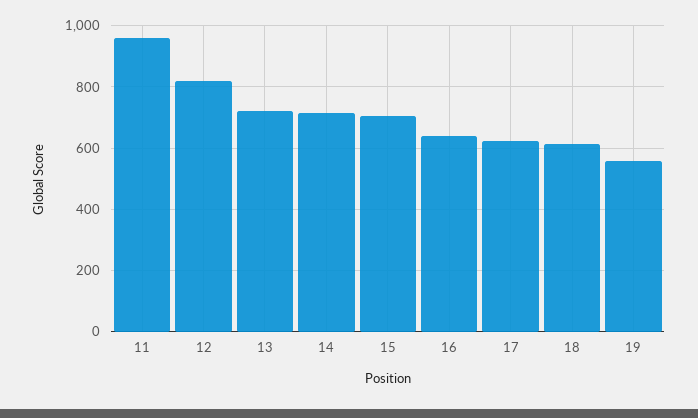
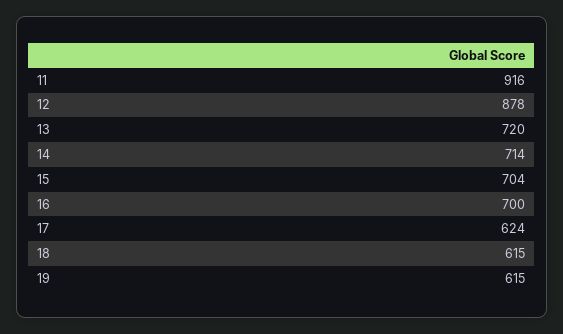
11: 960 -> 916
12: 820 -> 878
16: 640 -> 700
19: 560 -> 615

